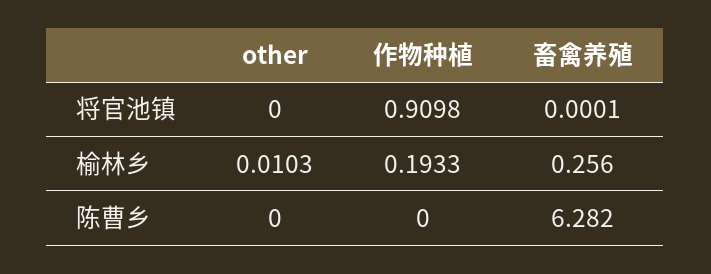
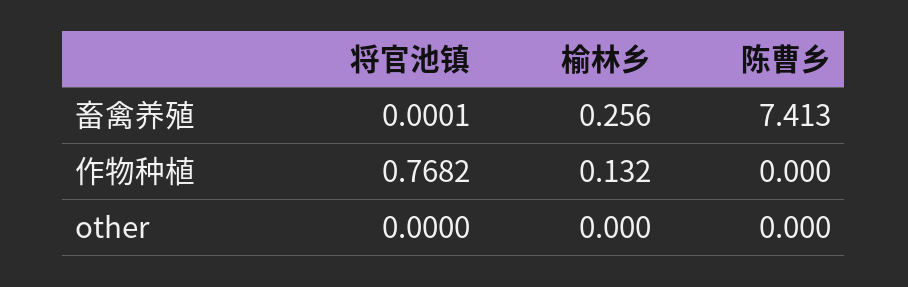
作物种植, 将官池镇: 0.9098 -> 0.7682
other, 榆林乡: 0.0103 -> 0
作物种植, 榆林乡: 0.1933 -> 0.132
畜禽养殖, 陈曹乡: 6.282 -> 7.413

